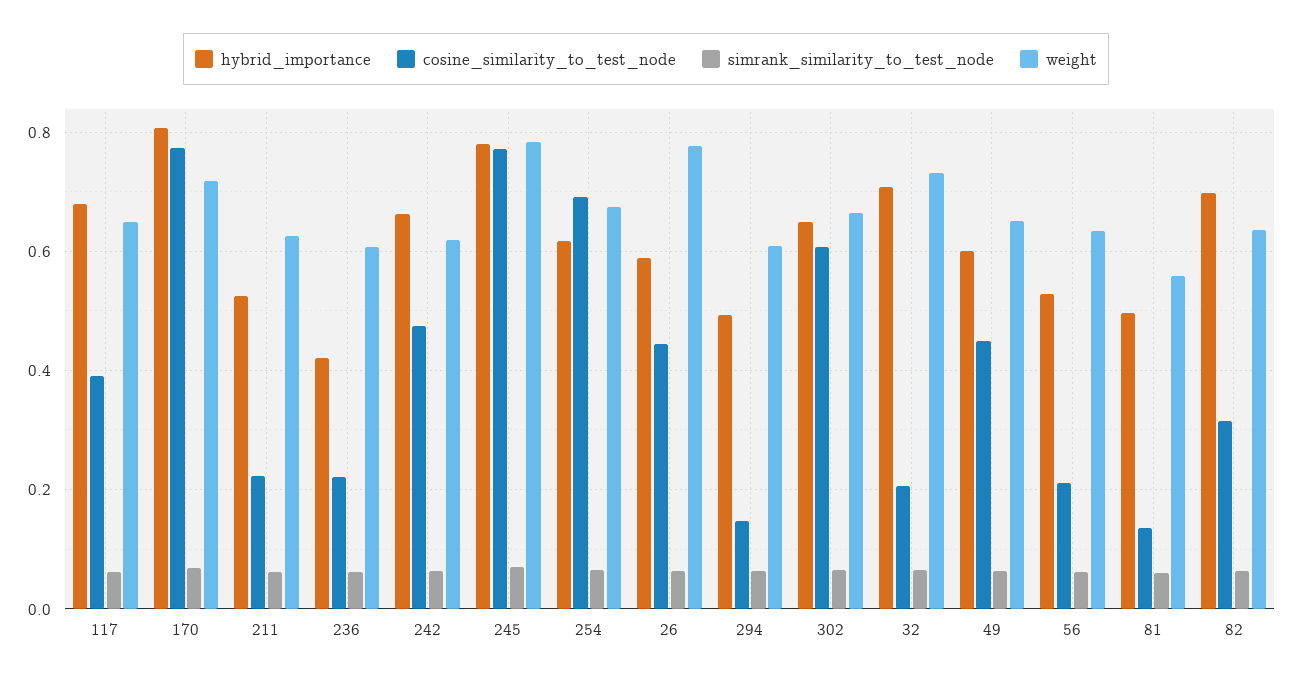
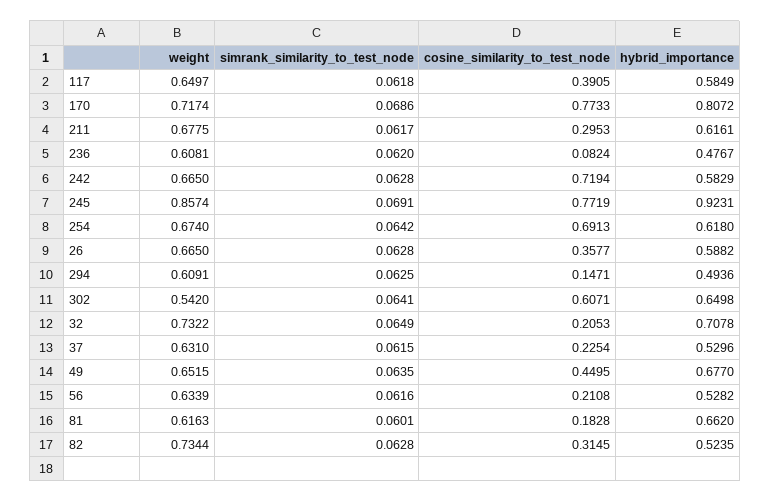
hybrid_importance, 117: 0.68 -> 0.5849
hybrid_importance, 211: 0.52 -> 0.6161
cosine_similarity_to_test_node, 211: 0.22 -> 0.2953
weight, 211: 0.62 -> 0.6775
hybrid_importance, 236: 0.42 -> 0.4767
cosine_similarity_to_test_node, 236: 0.22 -> 0.0824
hybrid_importance, 242: 0.66 -> 0.5829
cosine_similarity_to_test_node, 242: 0.48 -> 0.7194
weight, 242: 0.62 -> 0.665
hybrid_importance, 245: 0.78 -> 0.9231
weight, 245: 0.78 -> 0.8574
cosine_similarity_to_test_node, 26: 0.44 -> 0.3577
weight, 26: 0.78 -> 0.665
weight, 302: 0.66 -> 0.542
hybrid_importance, 49: 0.6 -> 0.677
hybrid_importance, 81: 0.5 -> 0.662
cosine_similarity_to_test_node, 81: 0.14 -> 0.1828
weight, 81: 0.56 -> 0.6163
hybrid_importance, 82: 0.7 -> 0.5235
weight, 82: 0.64 -> 0.7344
weight, 37: none -> 0.631
simrank_similarity_to_test_node, 37: none -> 0.0615
cosine_similarity_to_test_node, 37: none -> 0.2254
hybrid_importance, 37: none -> 0.5296

